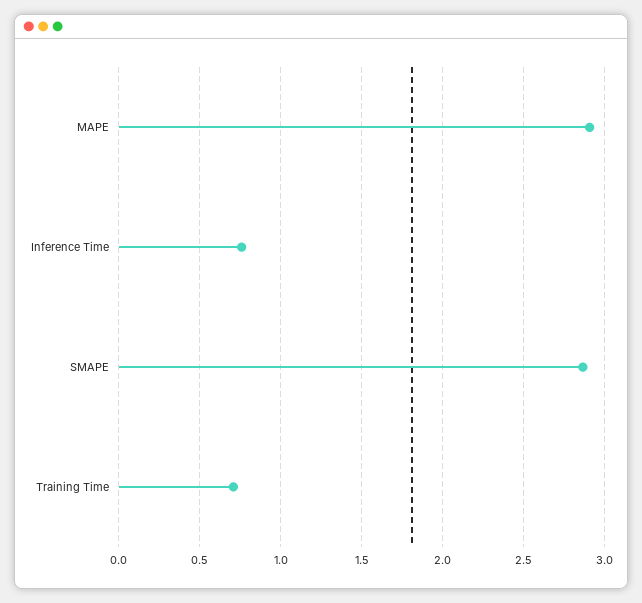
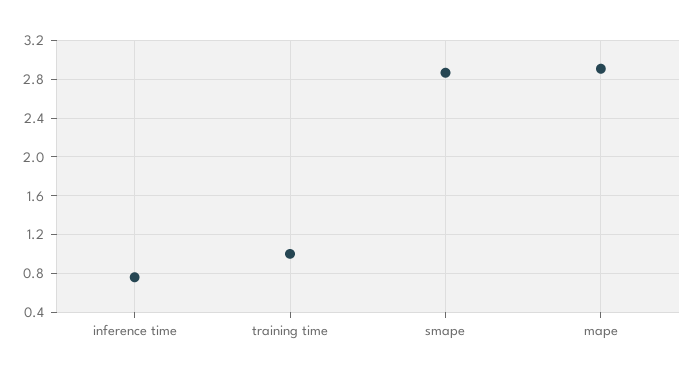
Training Time: 0.7 -> 1

